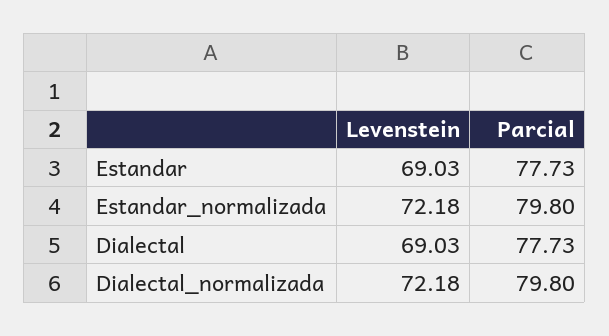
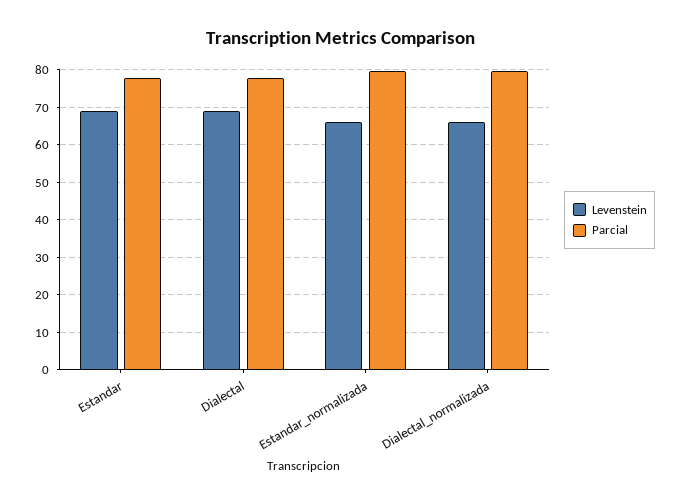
Levenstein, Estandar_normalizada: 72.18 -> 66
Levenstein, Dialectal_normalizada: 72.18 -> 66

